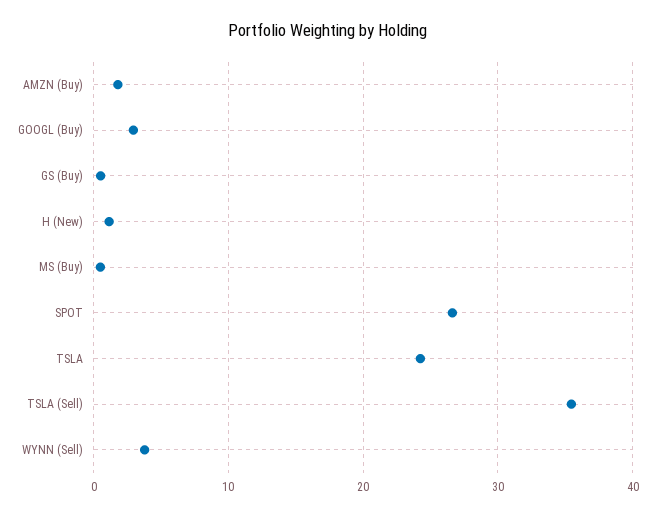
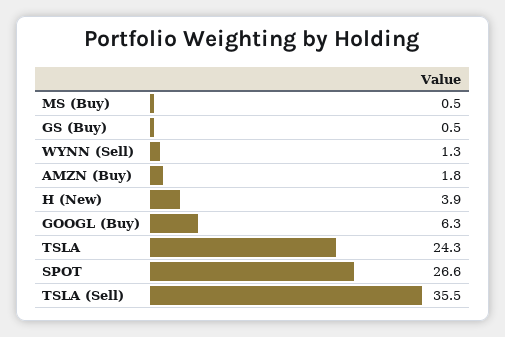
GOOGL (Buy): 3 -> 6.3
H (New): 1 -> 3.9
WYNN (Sell): 4 -> 1.3

